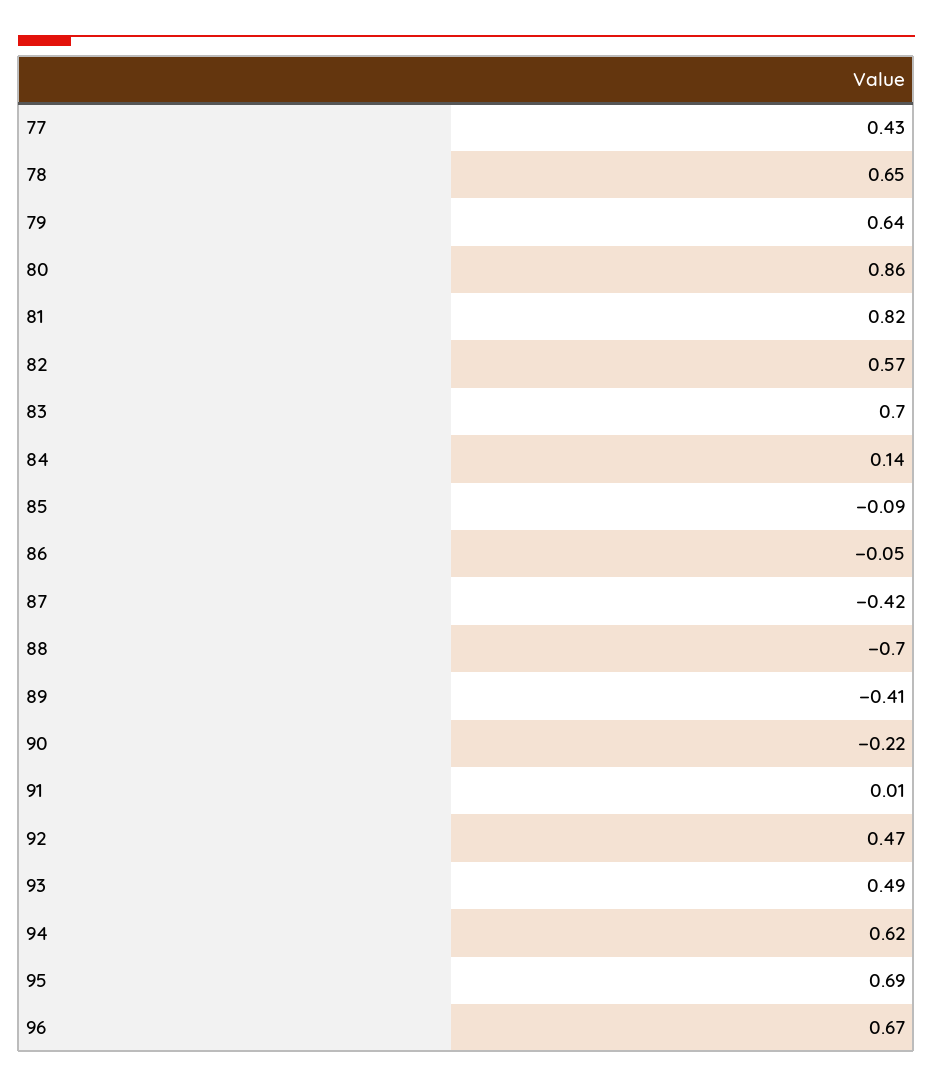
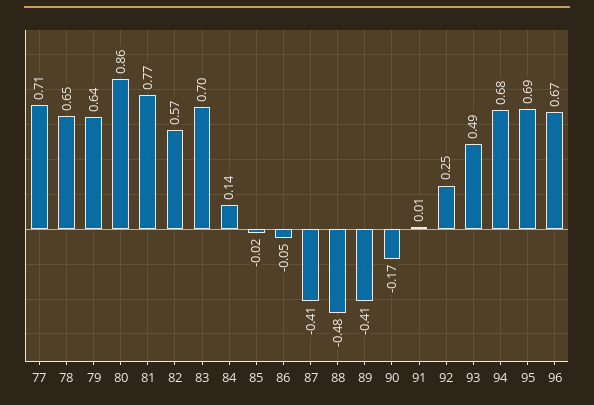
77: 0.43 -> 0.71
81: 0.82 -> 0.77
85: -0.09 -> -0.02
87: -0.42 -> -0.41
88: -0.7 -> -0.48
90: -0.22 -> -0.17
92: 0.47 -> 0.25
94: 0.62 -> 0.68

